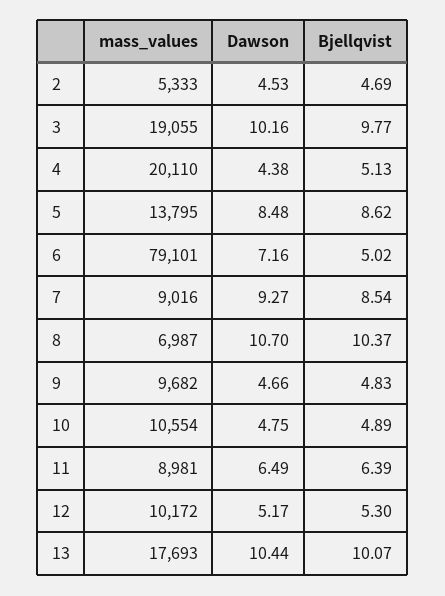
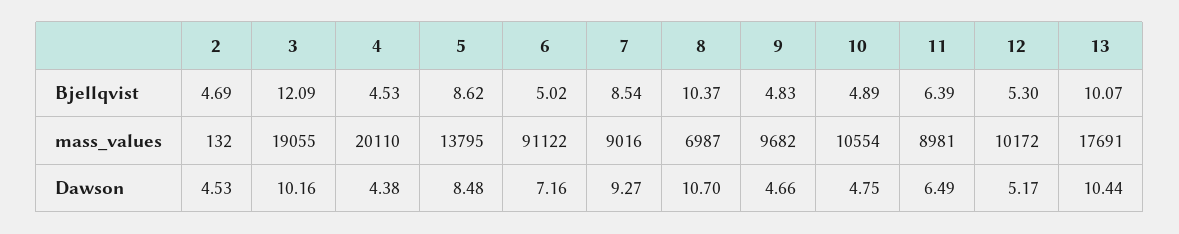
mass_values, 2: 5333 -> 132
Bjellqvist, 3: 9.77 -> 12.09
Bjellqvist, 4: 5.13 -> 4.53
mass_values, 6: 79101 -> 91122
mass_values, 13: 17693 -> 17691

